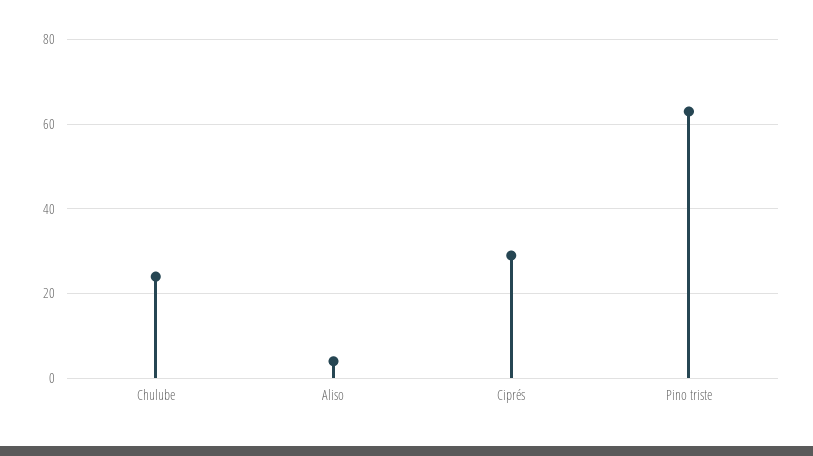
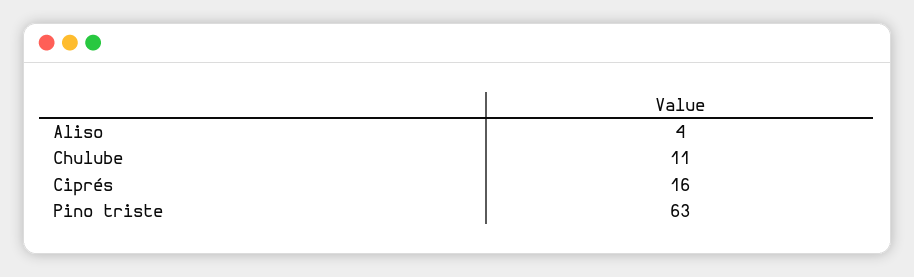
Chulube: 25 -> 11
Ciprés: 30 -> 16

